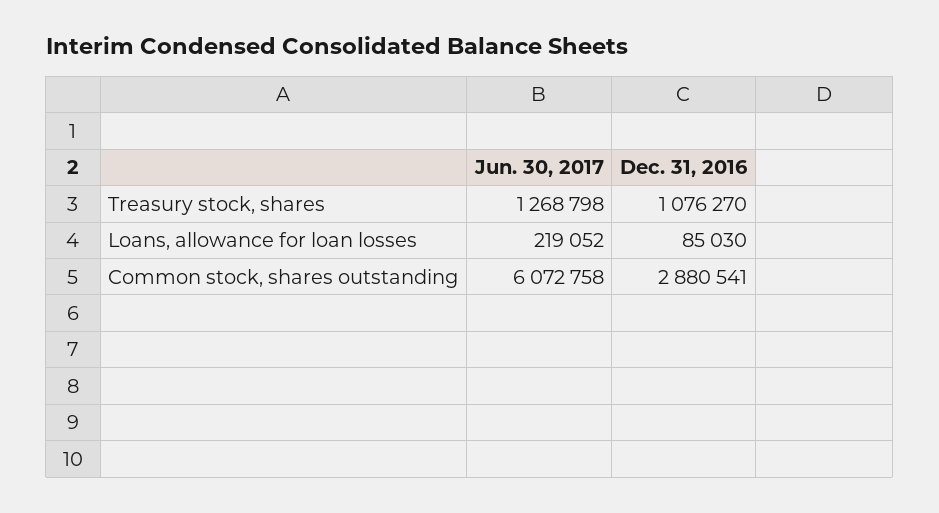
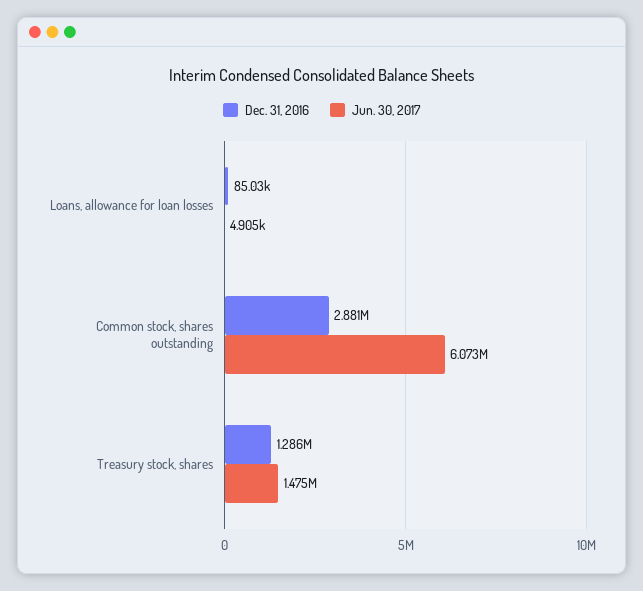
Jun. 30, 2017, Treasury stock, shares: 1268798 -> 1475000
Dec. 31, 2016, Treasury stock, shares: 1076270 -> 1286000
Jun. 30, 2017, Loans, allowance for loan losses: 219052 -> 4905

